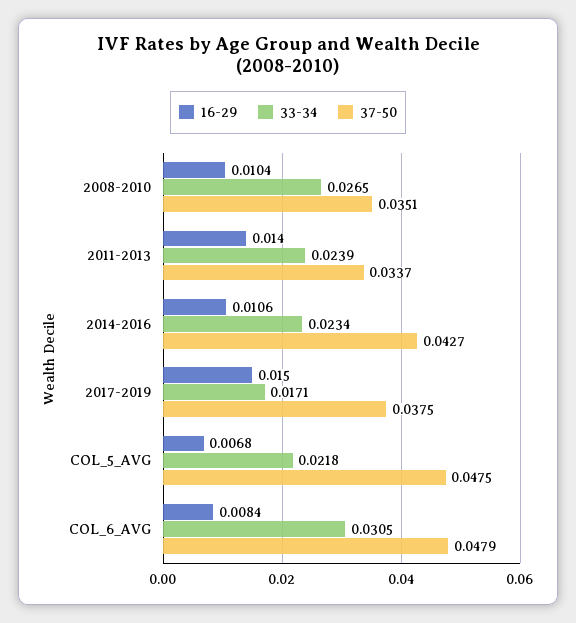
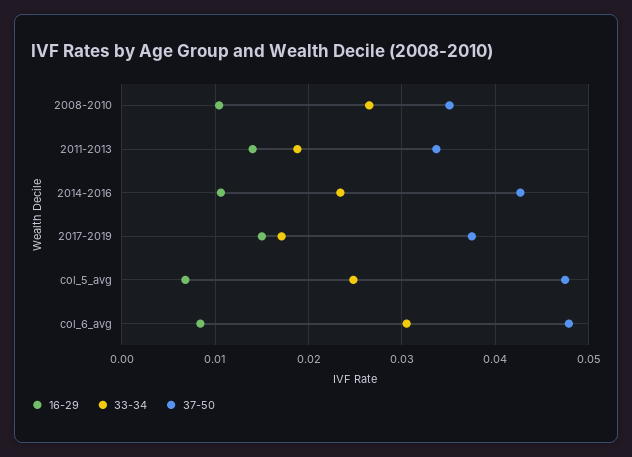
33-34, 2011-2013: 0.0239 -> 0.019
33-34, COL_5_AVG: 0.0218 -> 0.025

